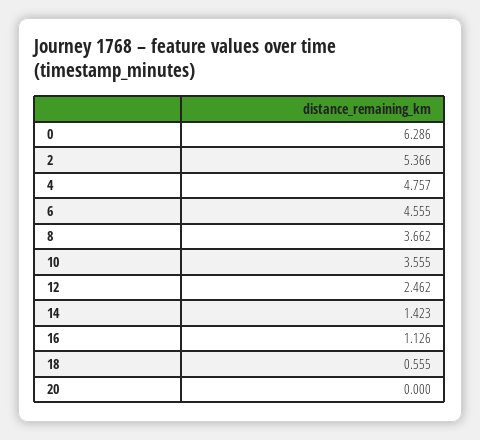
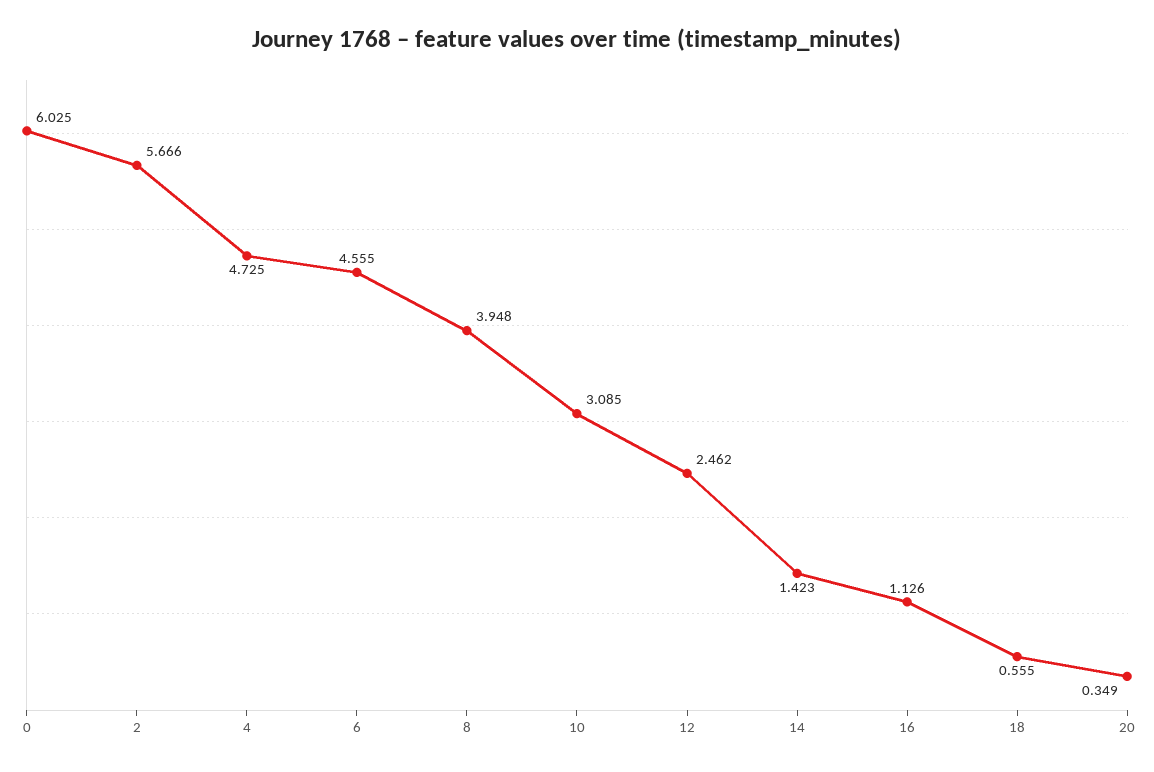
0: 6.286 -> 6.025
2: 5.366 -> 5.666
4: 4.757 -> 4.725
8: 3.662 -> 3.948
10: 3.555 -> 3.085
20: 0 -> 0.349

